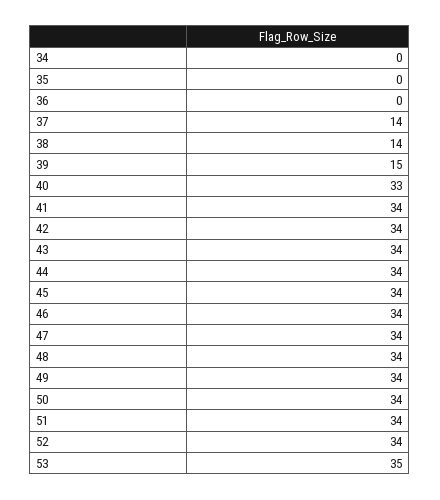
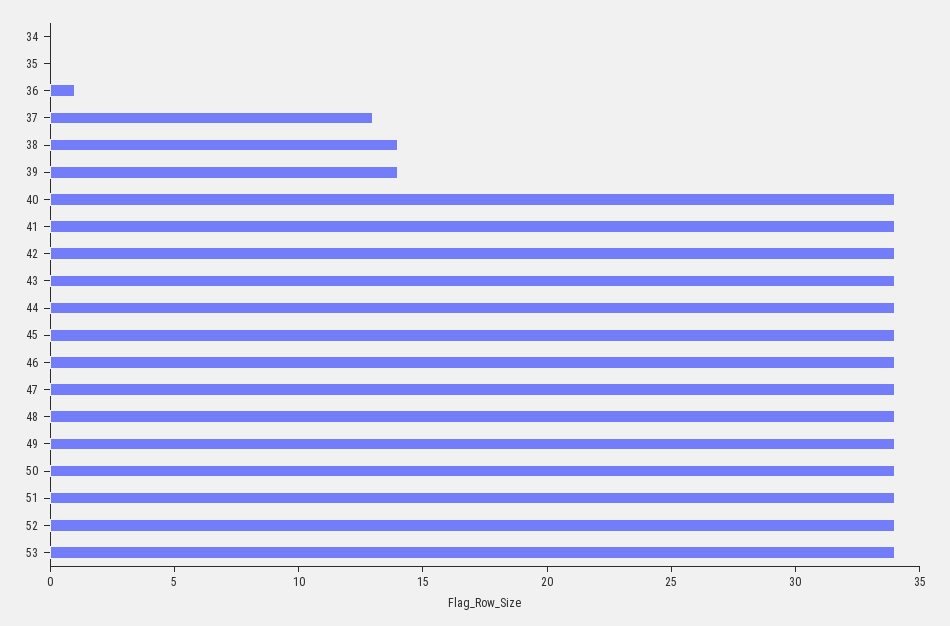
36: 0 -> 1
37: 14 -> 13
39: 15 -> 14
40: 33 -> 34
53: 35 -> 34

